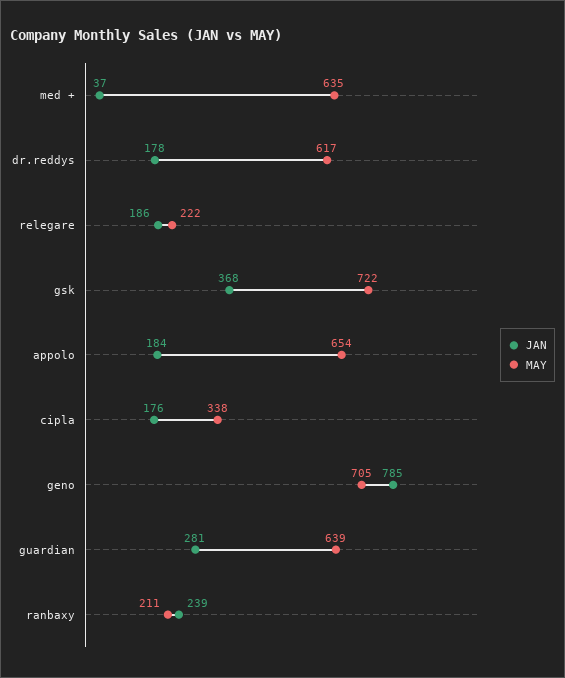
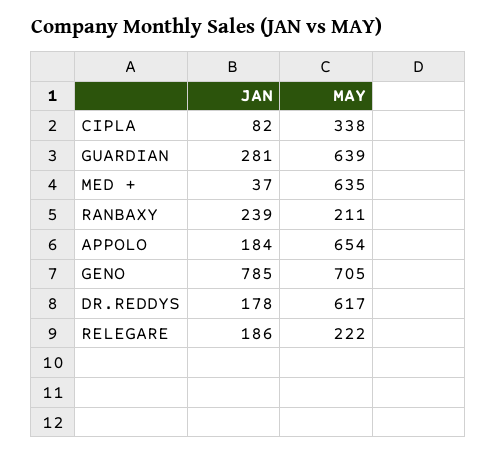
JAN, gsk: 368 -> none
MAY, gsk: 722 -> none
JAN, cipla: 176 -> 82

